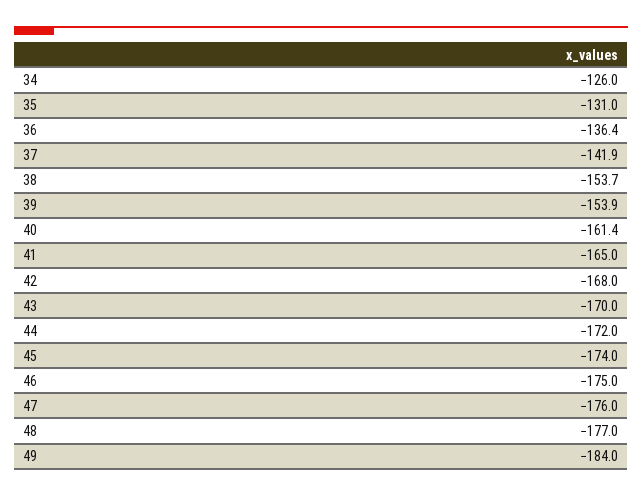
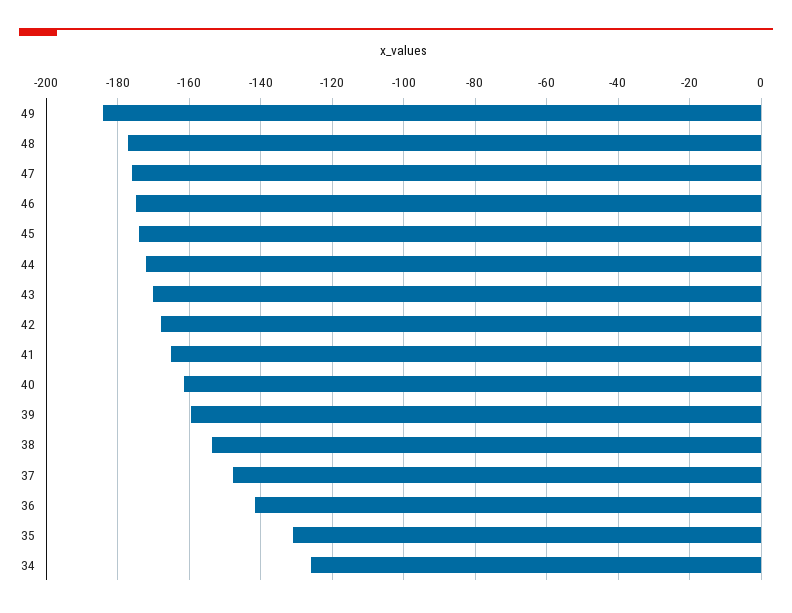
36: -136.4 -> -142
37: -141.9 -> -148
39: -153.9 -> -160

